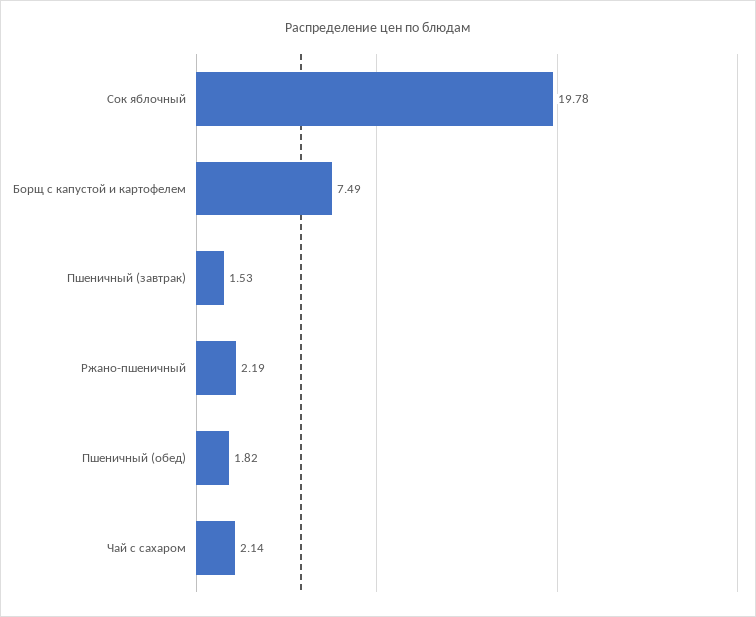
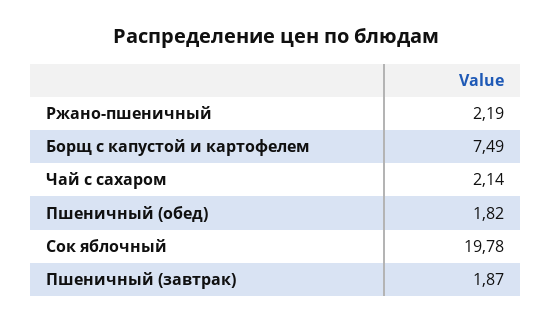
Пшеничный (завтрак): 1.53 -> 1.87

